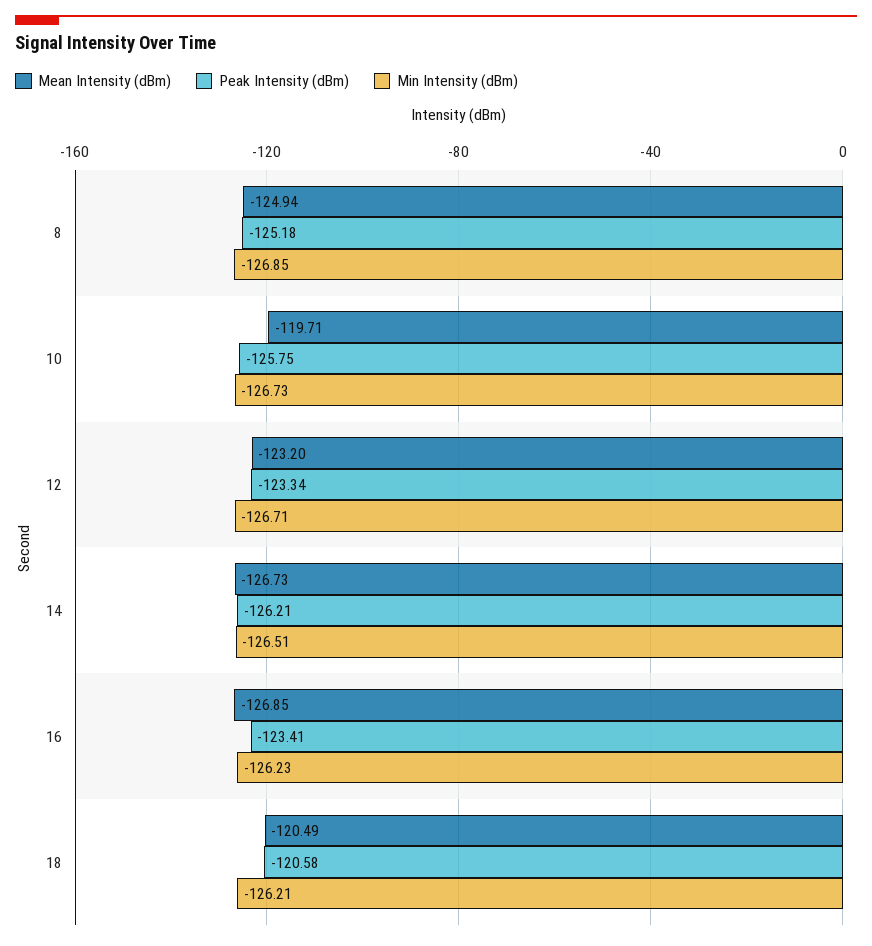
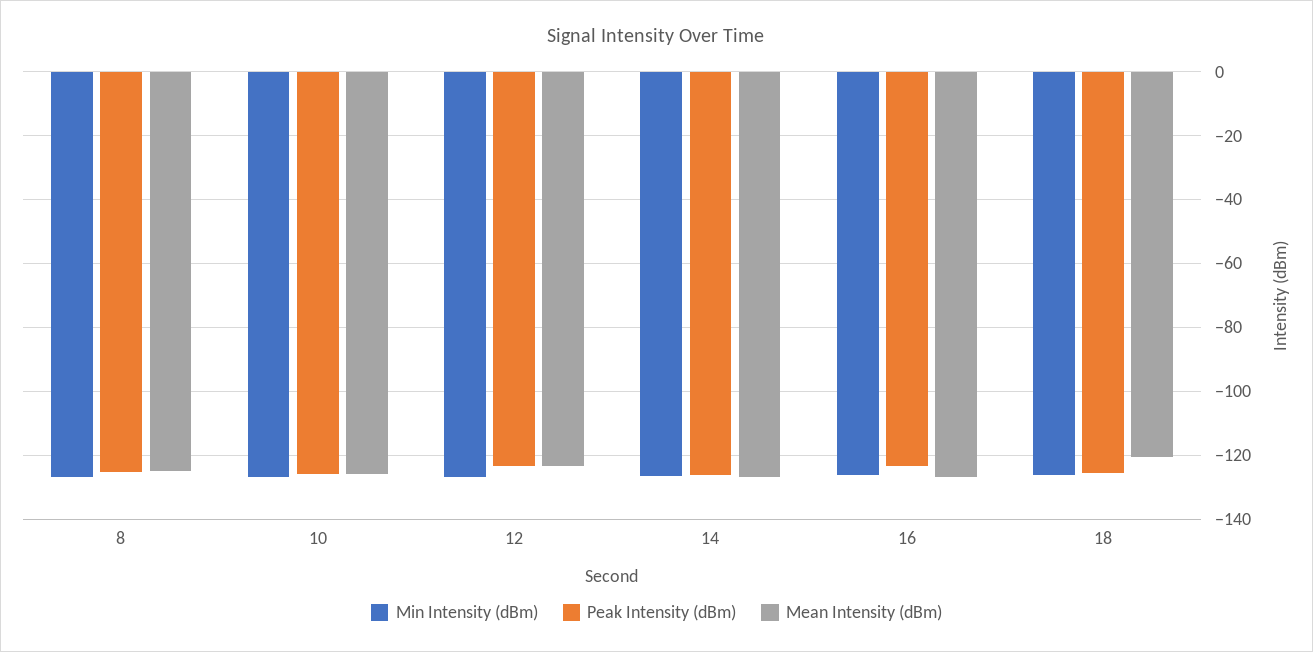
Mean Intensity (dBm), 10: -119.71 -> -126
Peak Intensity (dBm), 18: -120.58 -> -126

